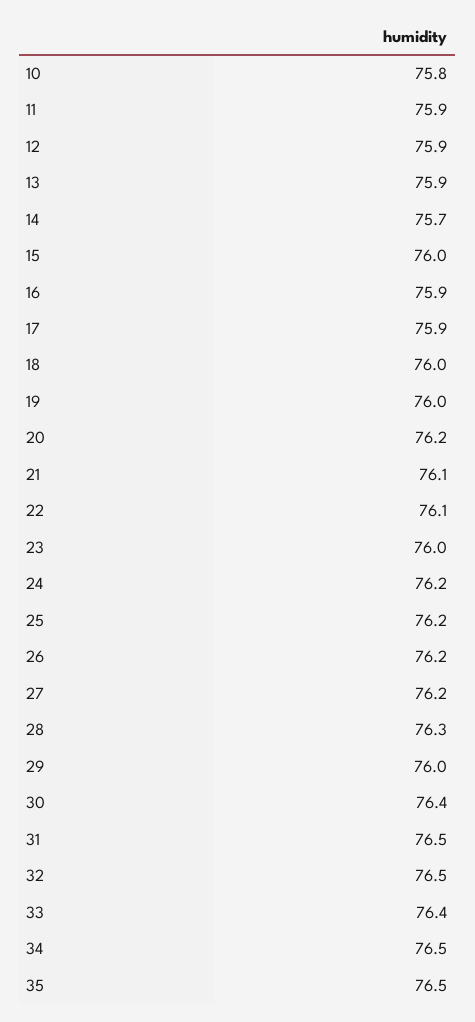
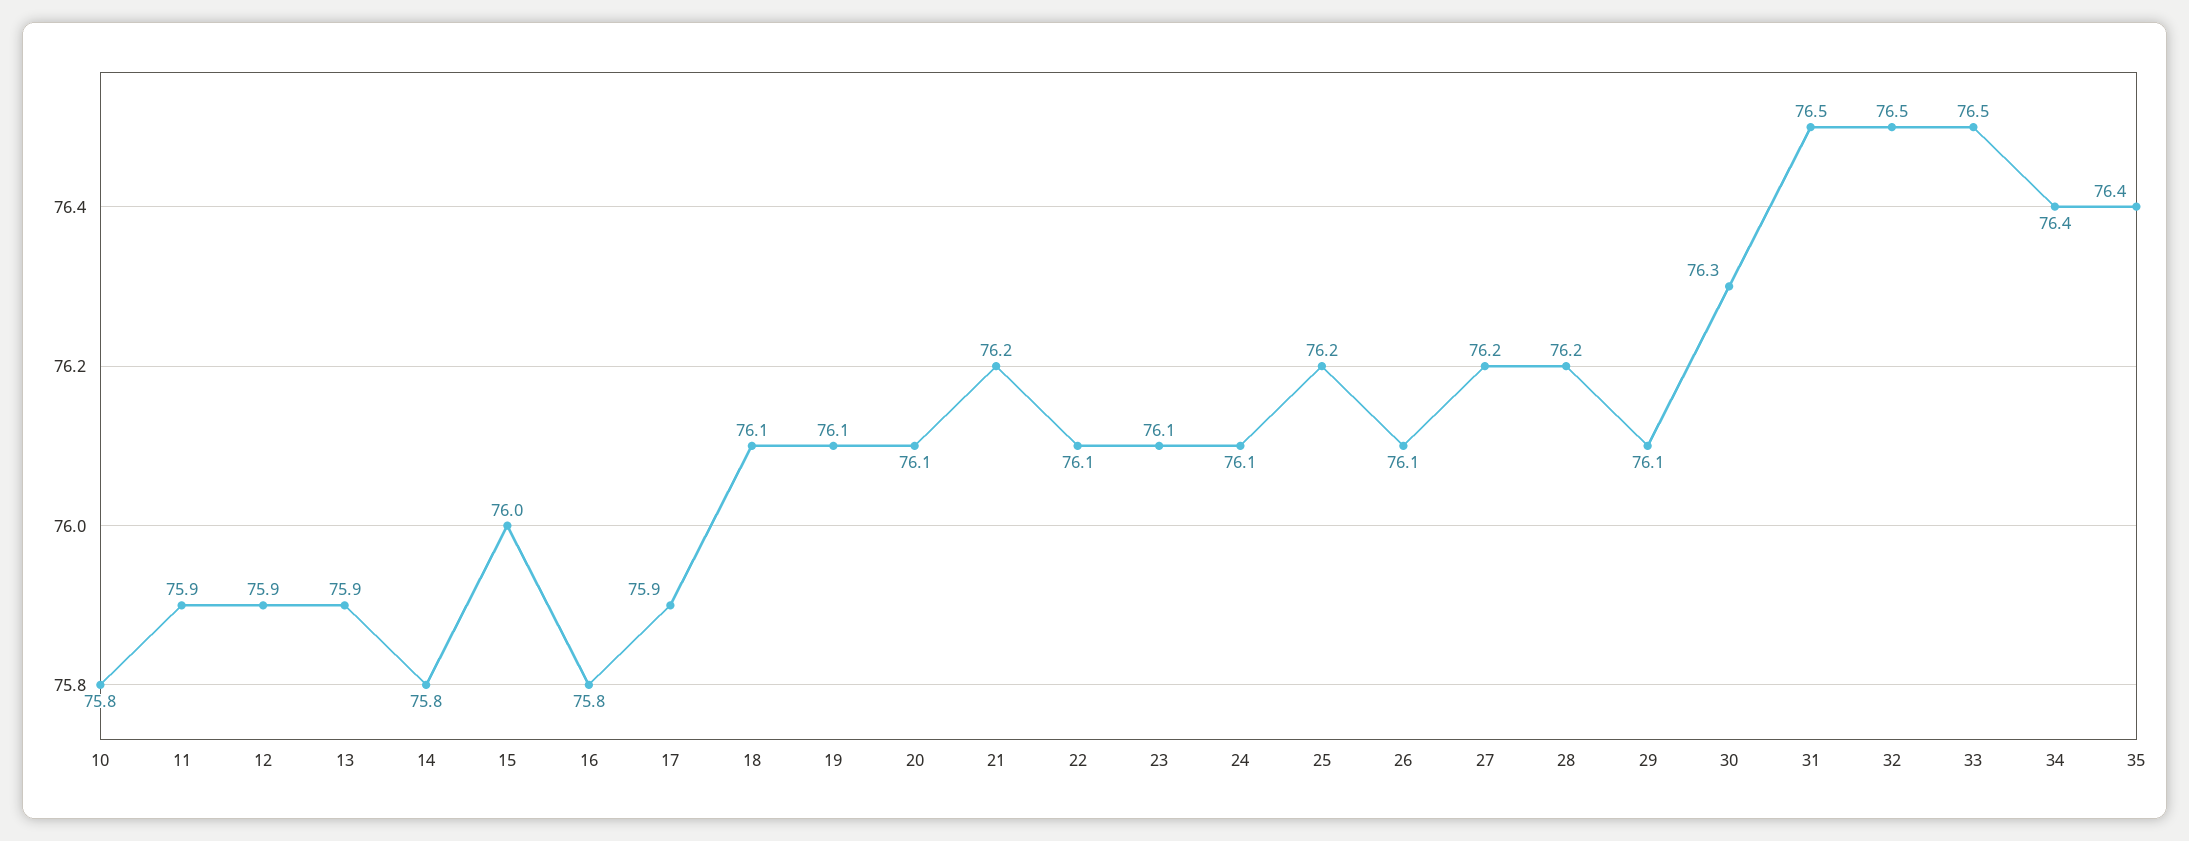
14: 75.7 -> 75.8
16: 75.9 -> 75.8
18: 76 -> 76.1
19: 76 -> 76.1
20: 76.2 -> 76.1
21: 76.1 -> 76.2
23: 76 -> 76.1
24: 76.2 -> 76.1
26: 76.2 -> 76.1
28: 76.3 -> 76.2
29: 76 -> 76.1
30: 76.4 -> 76.3
33: 76.4 -> 76.5
34: 76.5 -> 76.4
35: 76.5 -> 76.4

